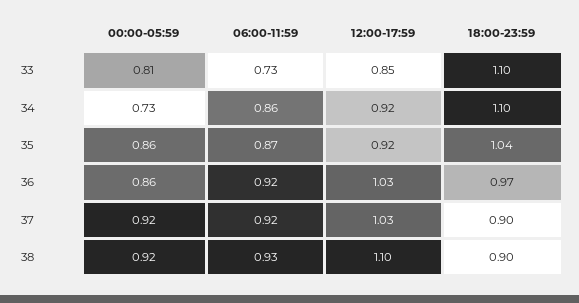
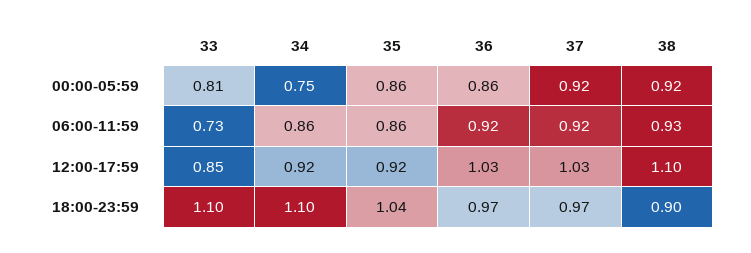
00:00-05:59, 34: 0.73 -> 0.75
06:00-11:59, 35: 0.87 -> 0.86
18:00-23:59, 37: 0.9 -> 0.97

